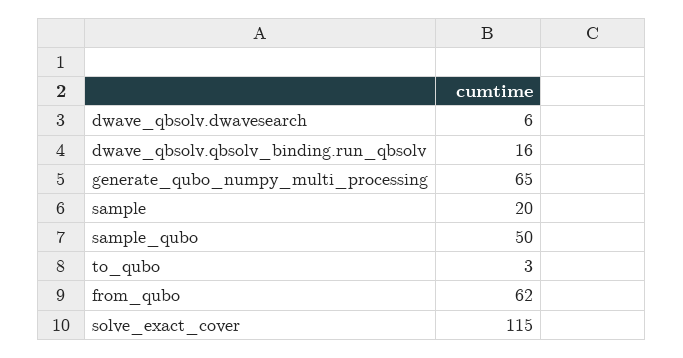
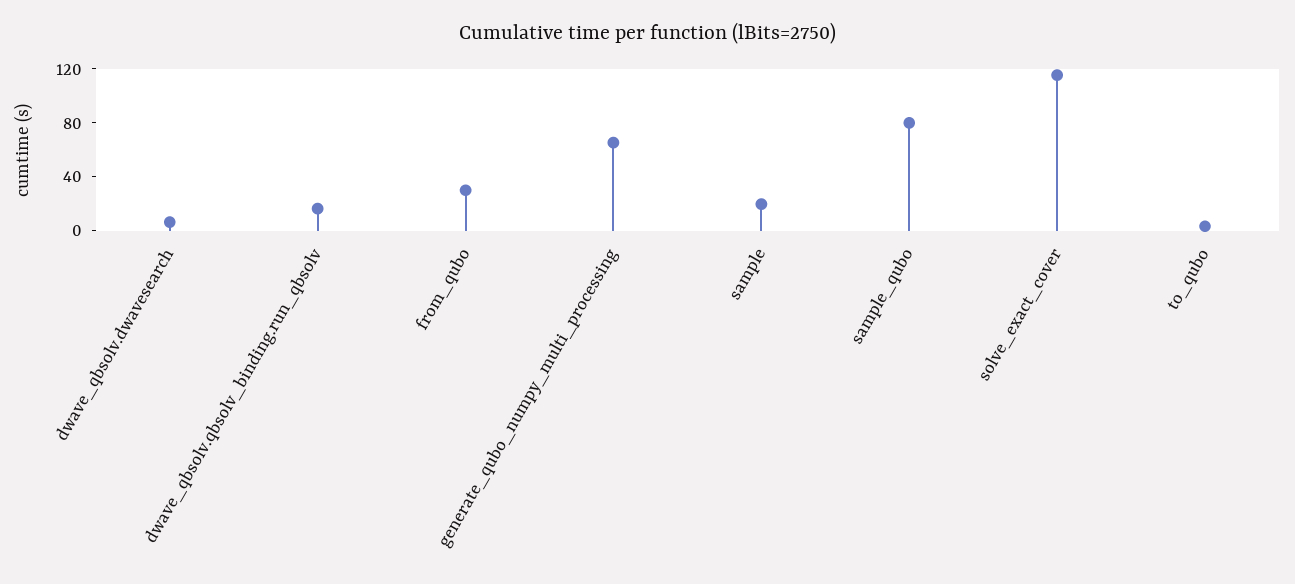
sample_qubo: 50 -> 80
from_qubo: 62 -> 30

